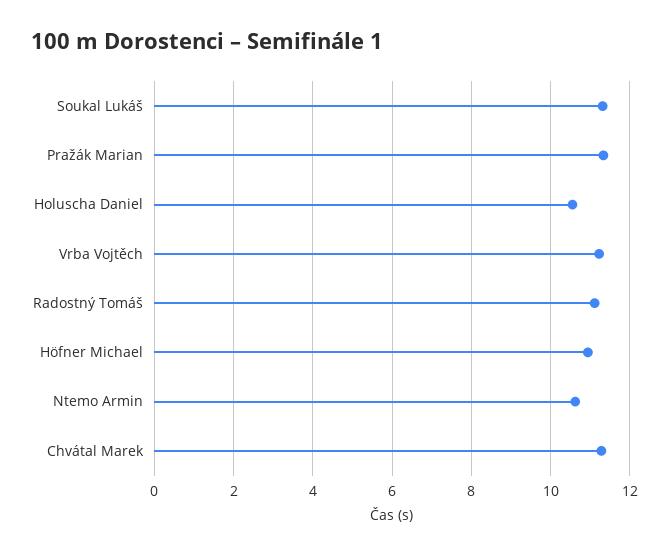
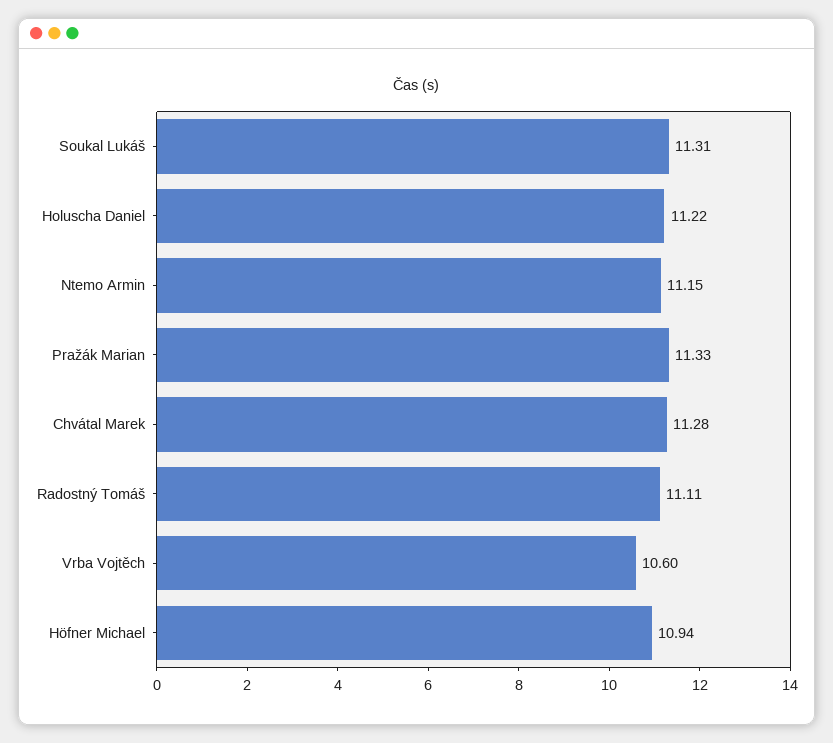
Holuscha Daniel: 10.6 -> 11.22
Vrba Vojtěch: 11.2 -> 10.6
Ntemo Armin: 10.6 -> 11.15

